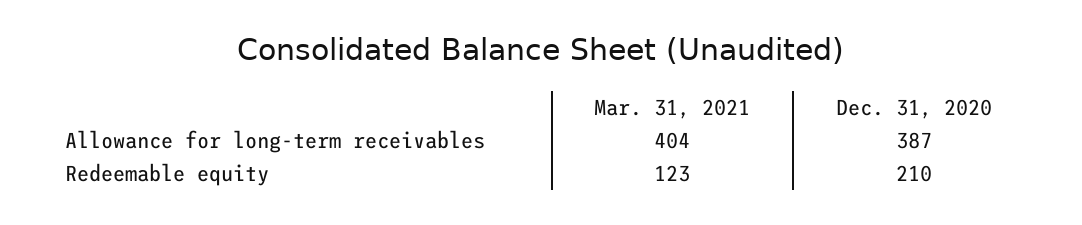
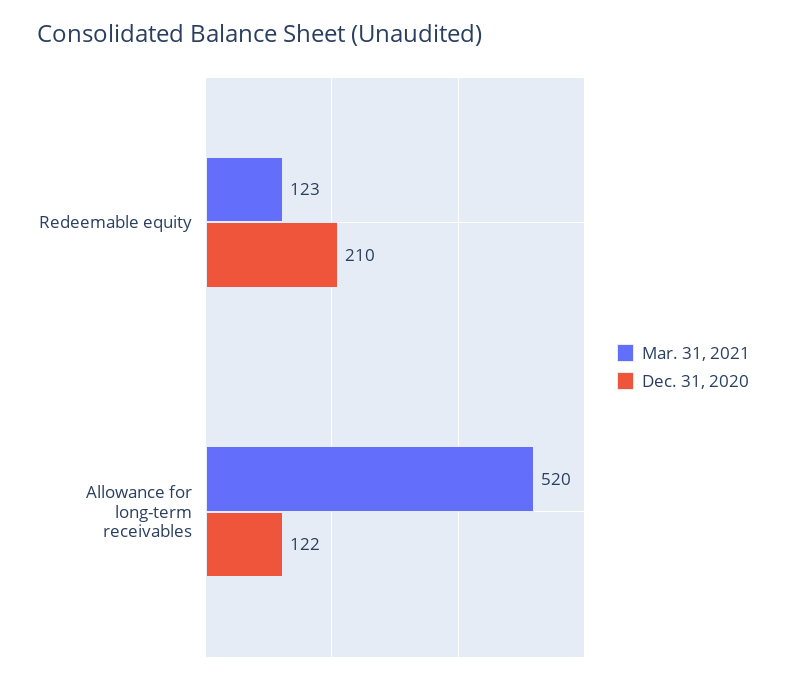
Mar. 31, 2021, Allowance for long-term receivables: 404 -> 520
Dec. 31, 2020, Allowance for long-term receivables: 387 -> 122

